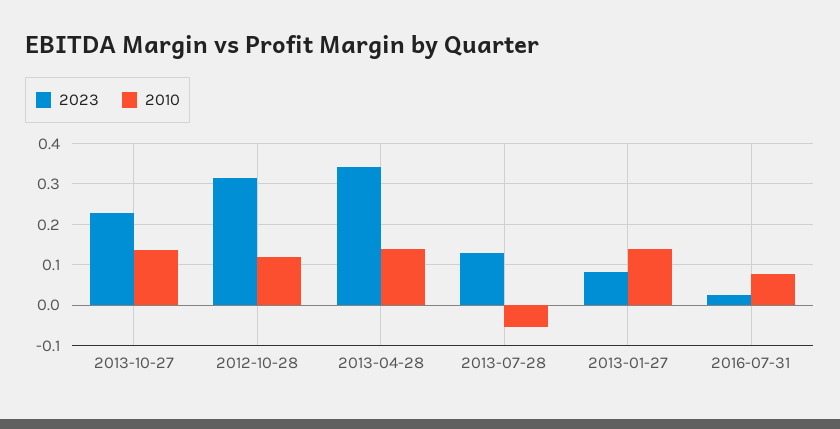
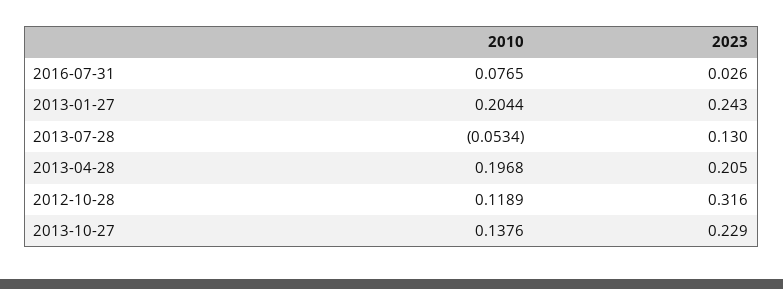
2023, 2013-04-28: 0.34 -> 0.205
2010, 2013-04-28: 0.14 -> 0.1968
2023, 2013-01-27: 0.08 -> 0.243
2010, 2013-01-27: 0.14 -> 0.2044

